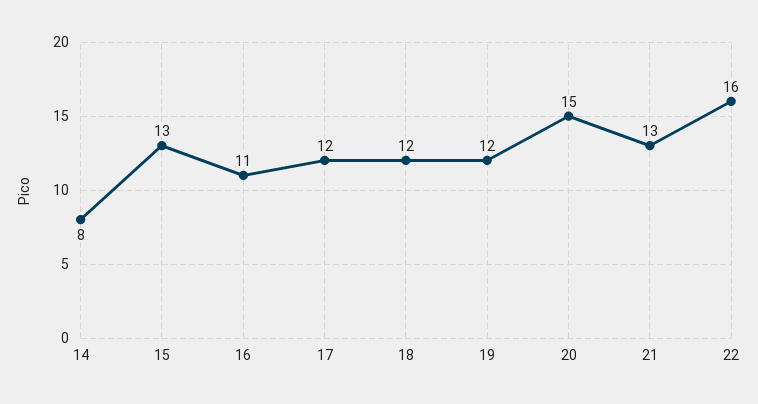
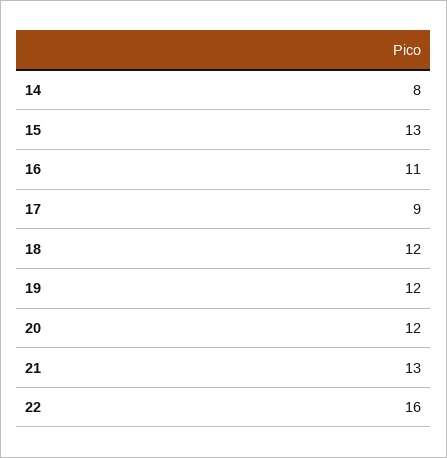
17: 12 -> 9
20: 15 -> 12

